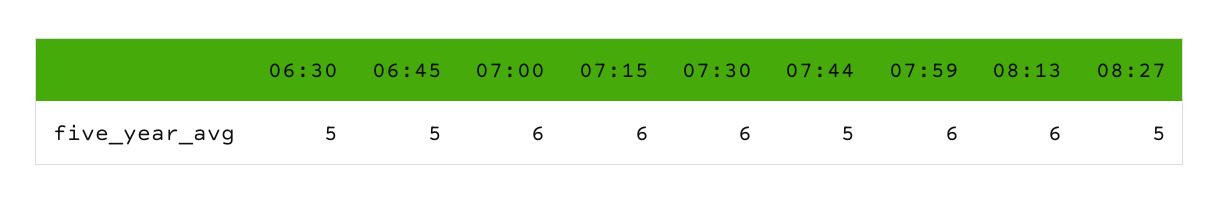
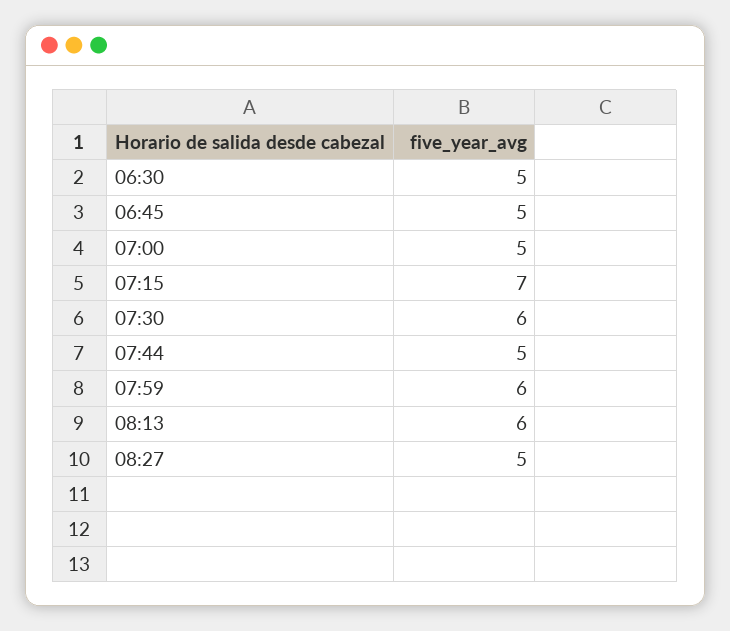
07:00: 6 -> 5
07:15: 6 -> 7

